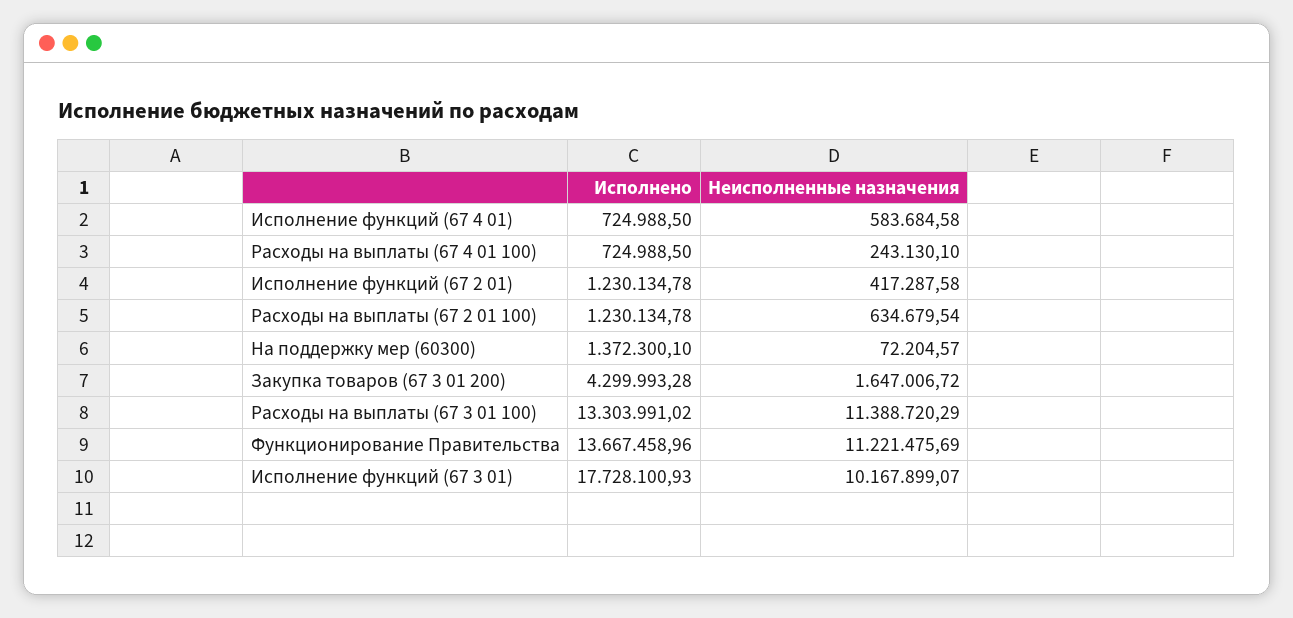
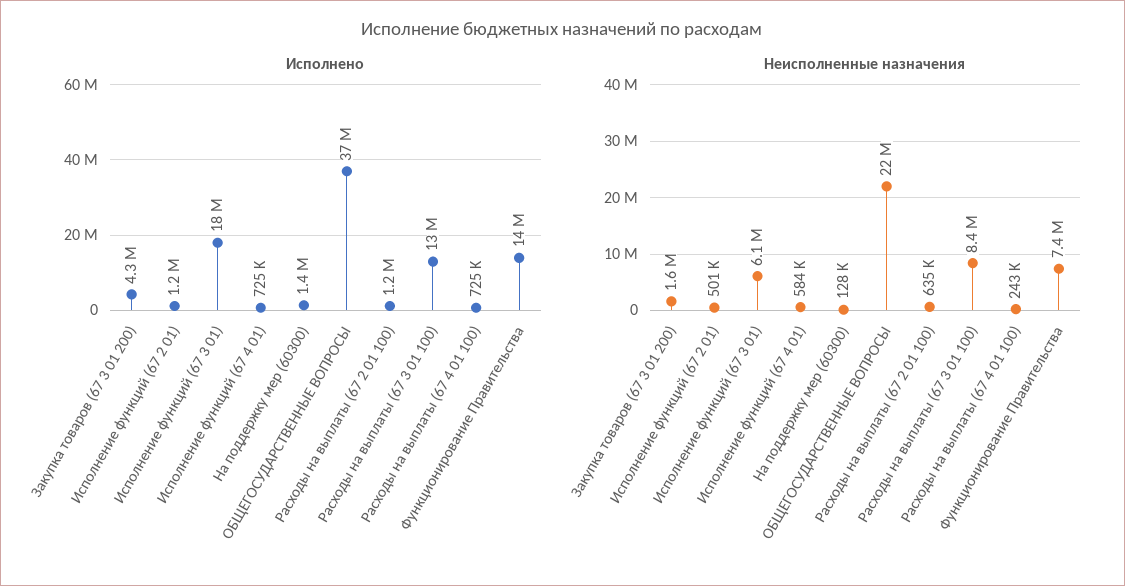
Неисполненные назначения, Исполнение функций (67 2 01): 417287.58 -> 501000
Неисполненные назначения, На поддержку мер (60300): 72204.57 -> 128000
Неисполненные назначения, Расходы на выплаты (67 3 01 100): 11388720.29 -> 8400000
Неисполненные назначения, Функционирование Правительства: 11221475.69 -> 7400000
Неисполненные назначения, Исполнение функций (67 3 01): 10167899.07 -> 6100000
Исполнено, ОБЩЕГОСУДАРСТВЕННЫЕ ВОПРОСЫ: none -> 37000000
Неисполненные назначения, ОБЩЕГОСУДАРСТВЕННЫЕ ВОПРОСЫ: none -> 22000000

